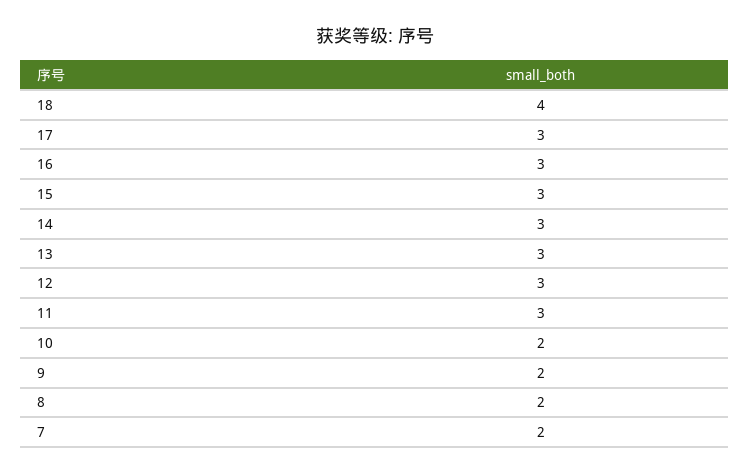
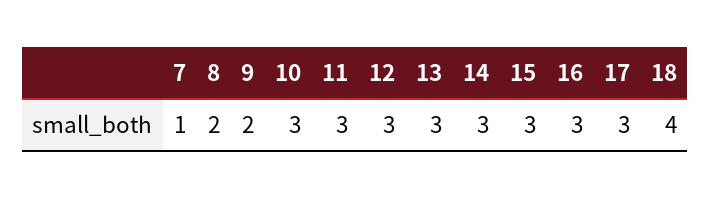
10: 2 -> 3
7: 2 -> 1

